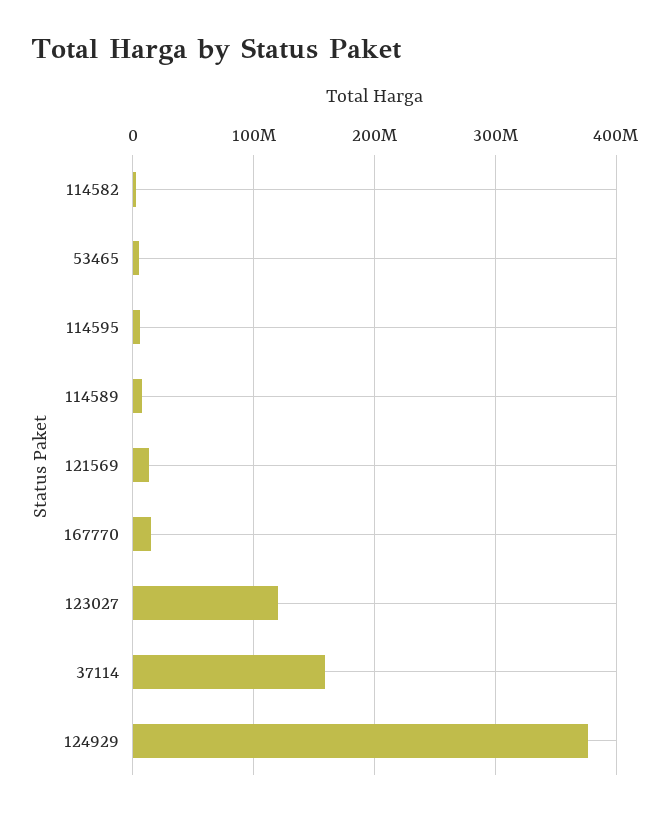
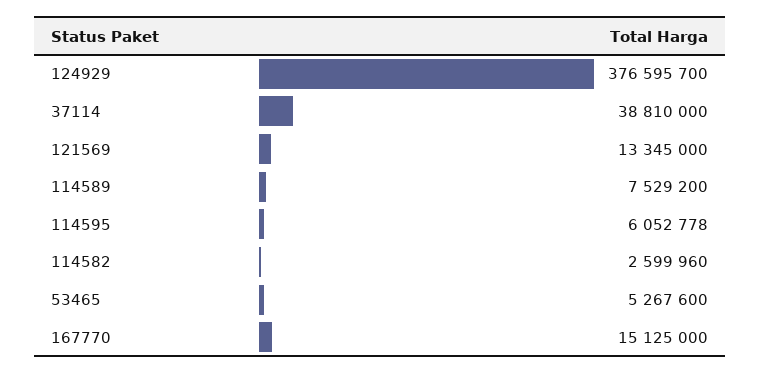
123027: 120000000 -> none
37114: 160000000 -> 38810000

